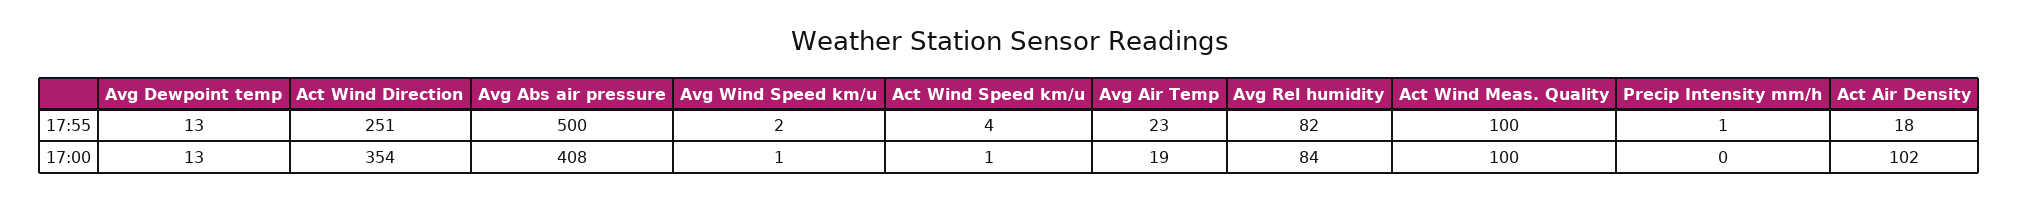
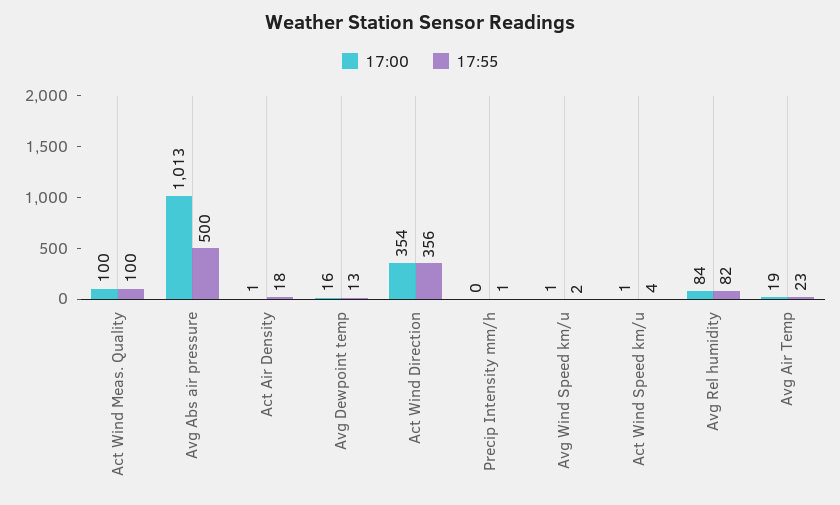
17:55, Act Wind Direction: 251 -> 356
17:00, Avg Dewpoint temp: 13 -> 16
17:00, Avg Abs air pressure: 408 -> 1013
17:00, Act Air Density: 102 -> 1

